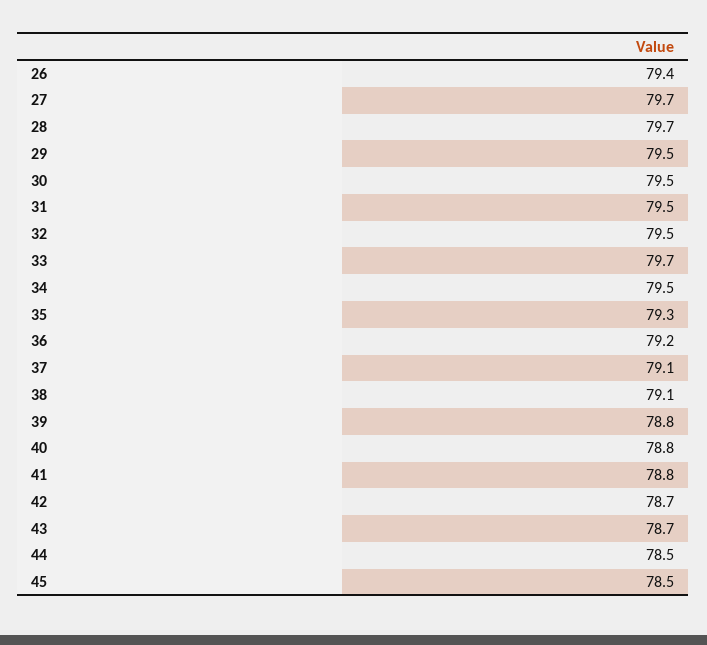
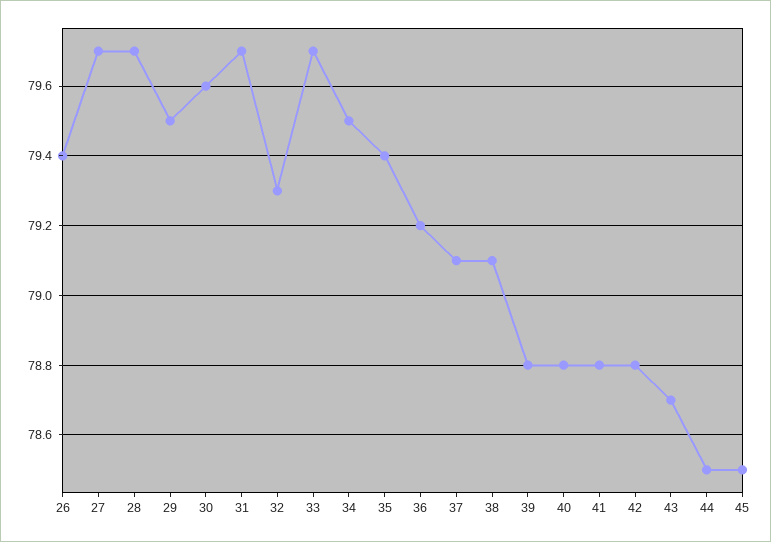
30: 79.5 -> 79.6
31: 79.5 -> 79.7
32: 79.5 -> 79.3
35: 79.3 -> 79.4
42: 78.7 -> 78.8

